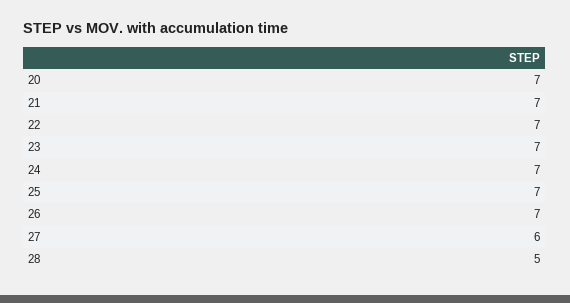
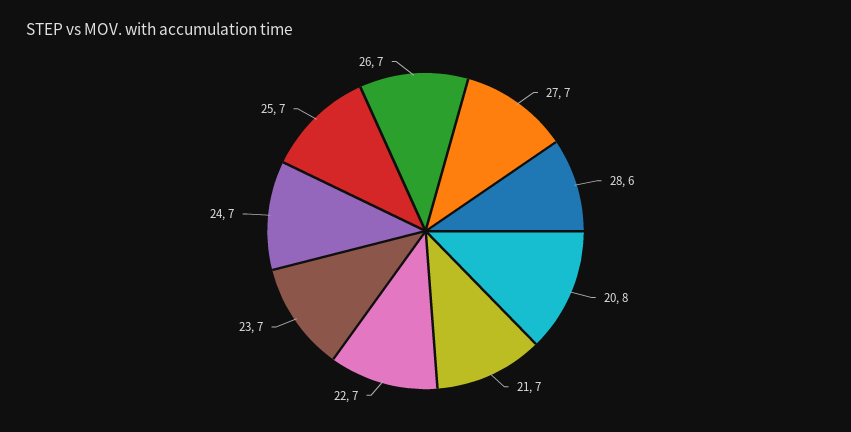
20: 7 -> 8
27: 6 -> 7
28: 5 -> 6

